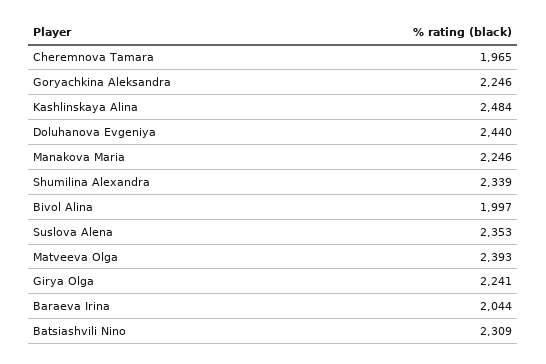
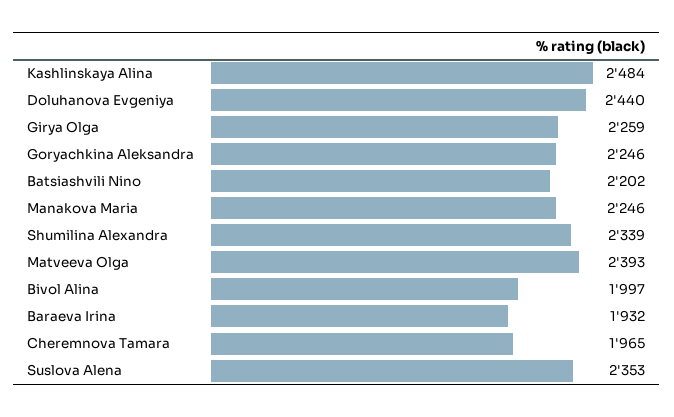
Girya Olga: 2241 -> 2259
Baraeva Irina: 2044 -> 1932
Batsiashvili Nino: 2309 -> 2202

